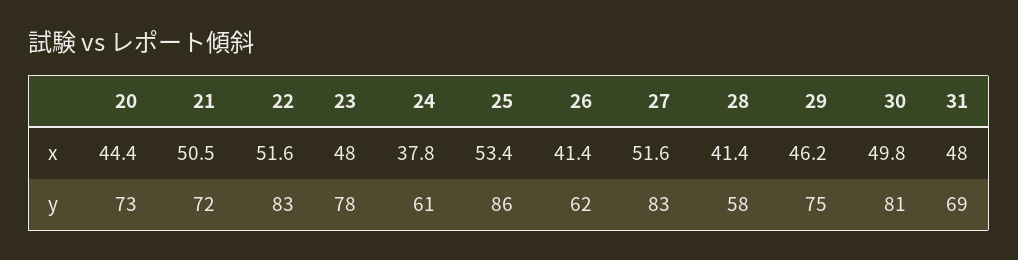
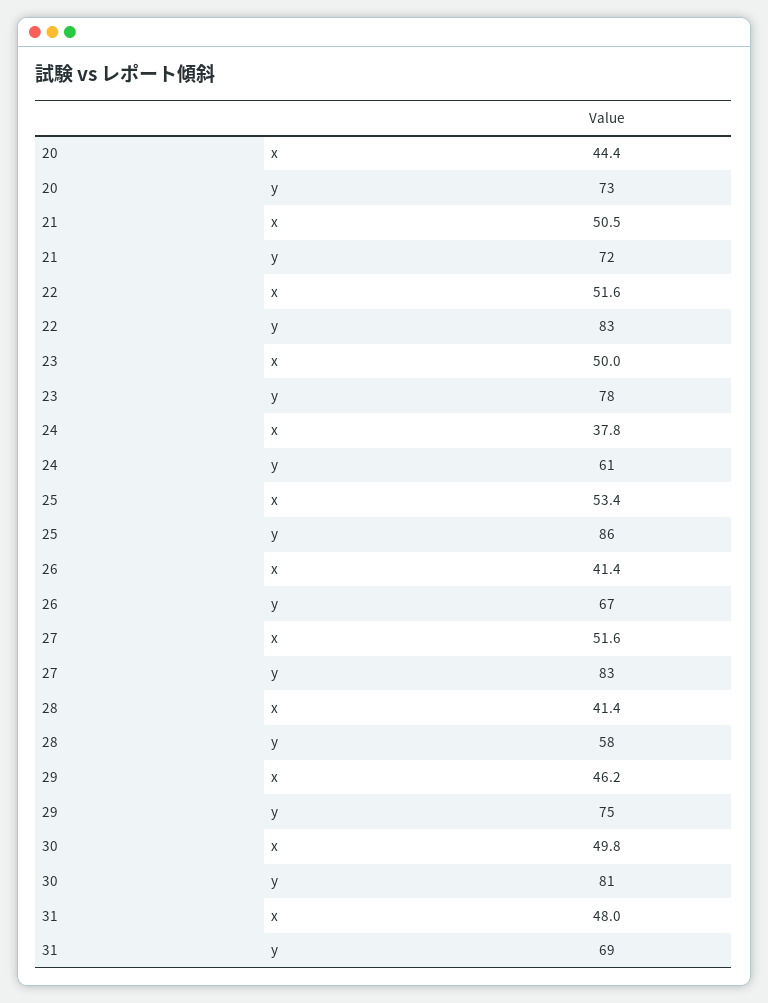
23, x: 48 -> 50
26, y: 62 -> 67

